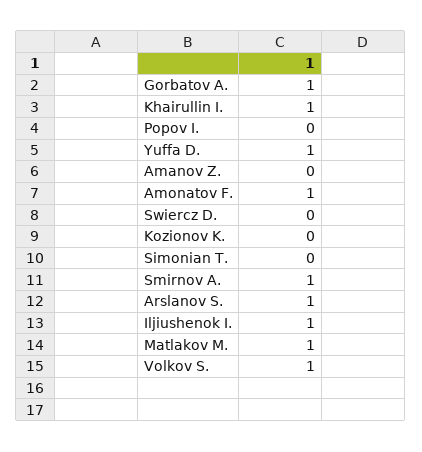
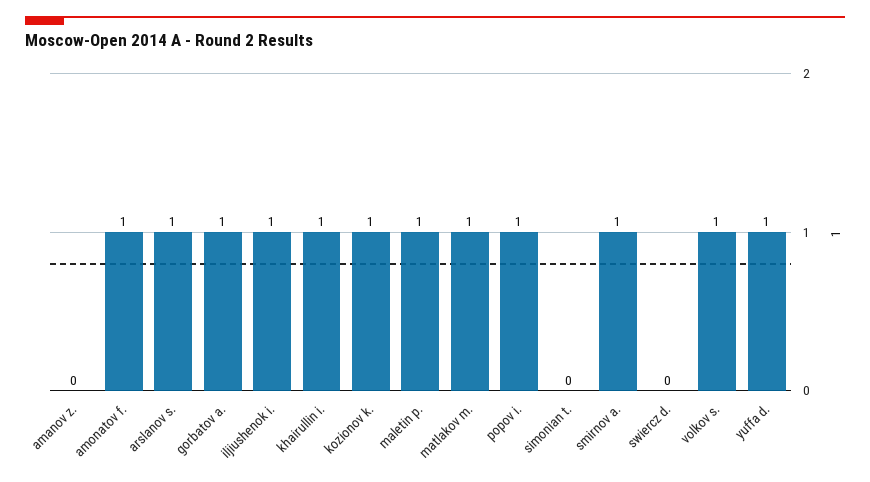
Popov I.: 0 -> 1
Kozionov K.: 0 -> 1
maletin p.: none -> 1

